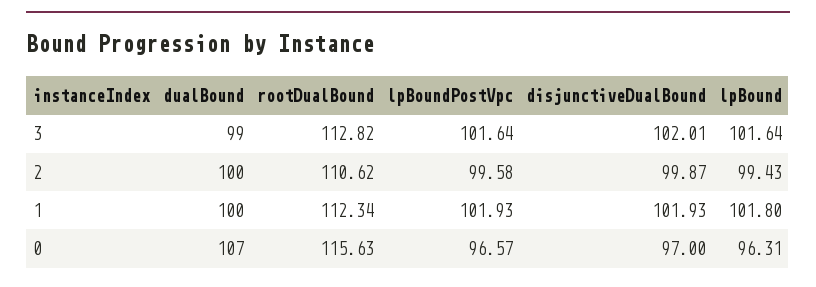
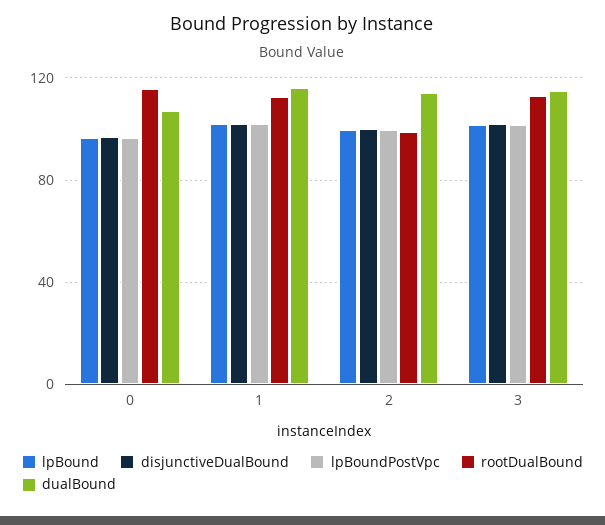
dualBound, 3: 99 -> 115
dualBound, 2: 100 -> 115
rootDualBound, 2: 110.62 -> 100
dualBound, 1: 100 -> 115

